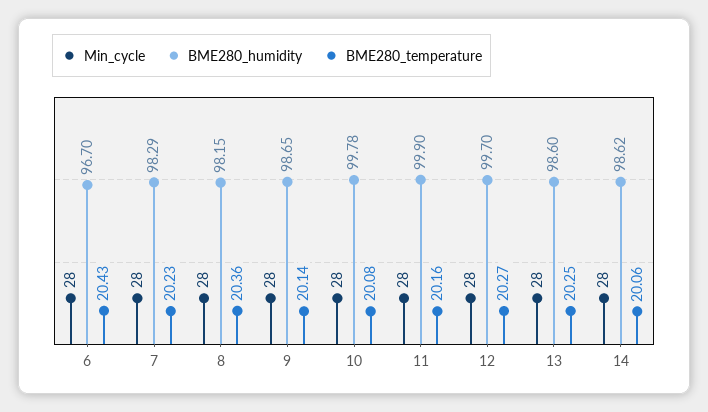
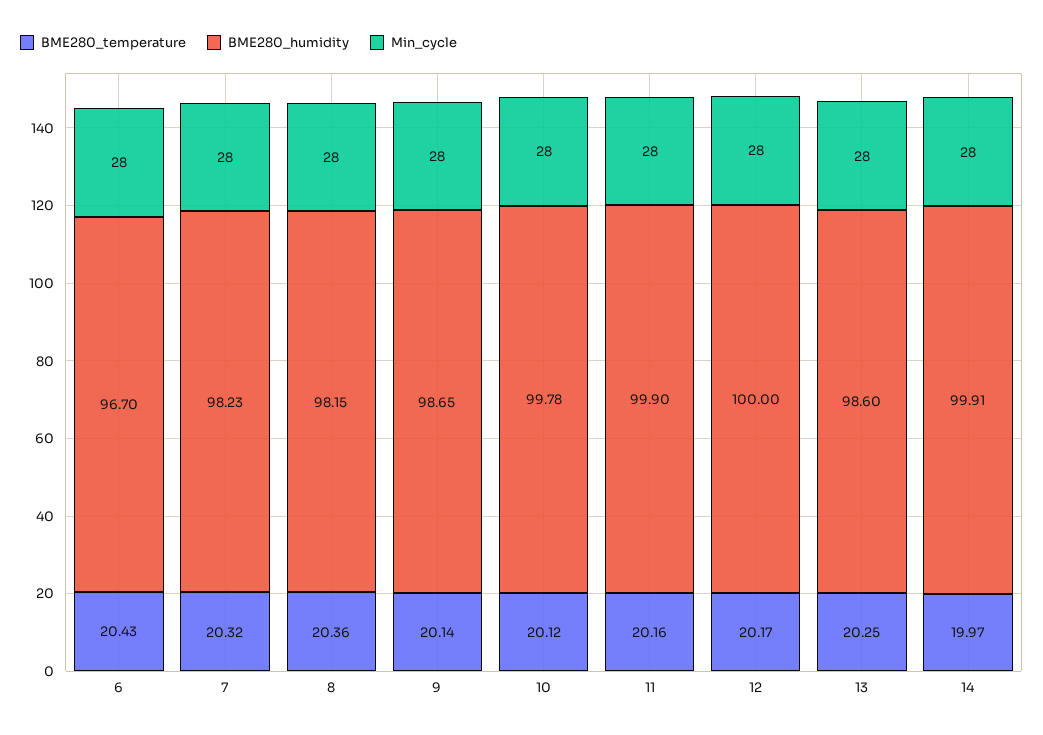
BME280_humidity, 7: 98.29 -> 98.23
BME280_temperature, 7: 20.23 -> 20.32
BME280_temperature, 10: 20.08 -> 20.12
BME280_humidity, 12: 99.7 -> 100
BME280_temperature, 12: 20.27 -> 20.17
BME280_humidity, 14: 98.62 -> 99.91
BME280_temperature, 14: 20.06 -> 19.97

